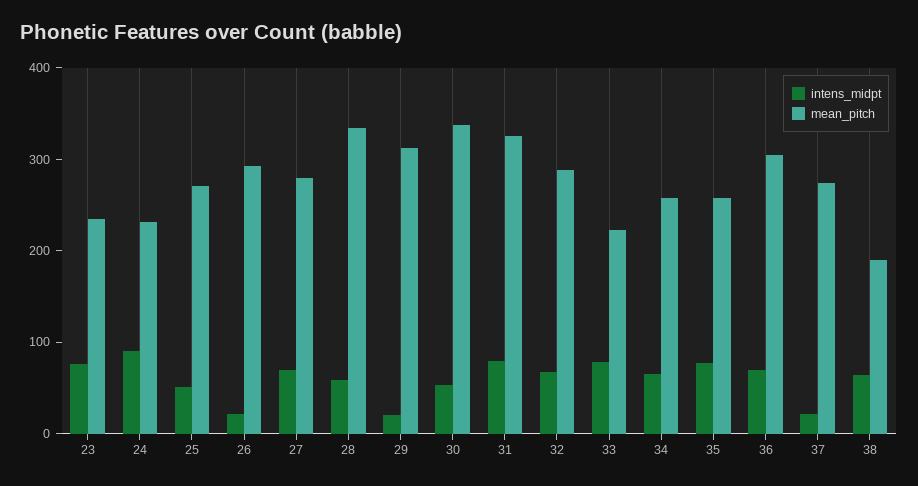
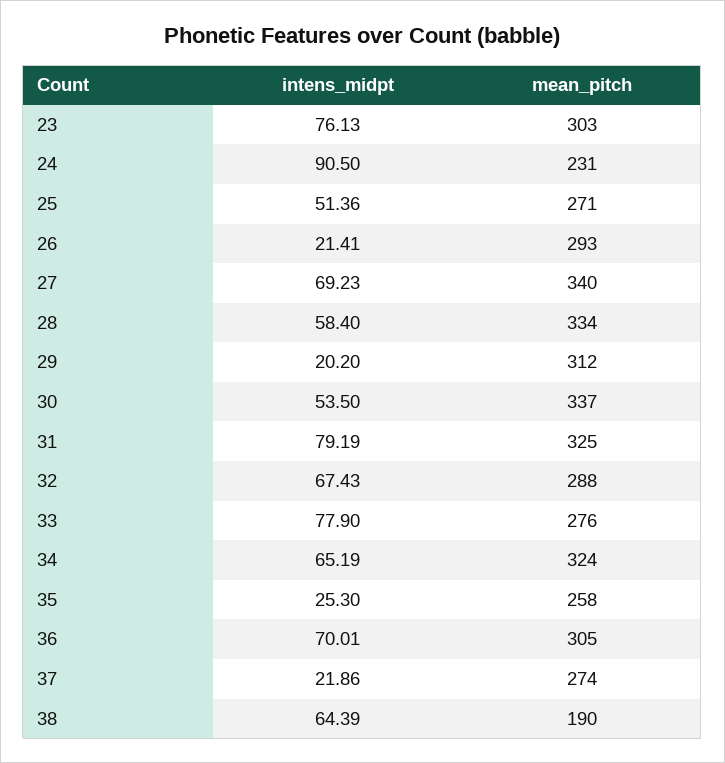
mean_pitch, 23: 240 -> 303
mean_pitch, 27: 280 -> 340
mean_pitch, 33: 220 -> 276
mean_pitch, 34: 260 -> 324
intens_midpt, 35: 80 -> 25.3

